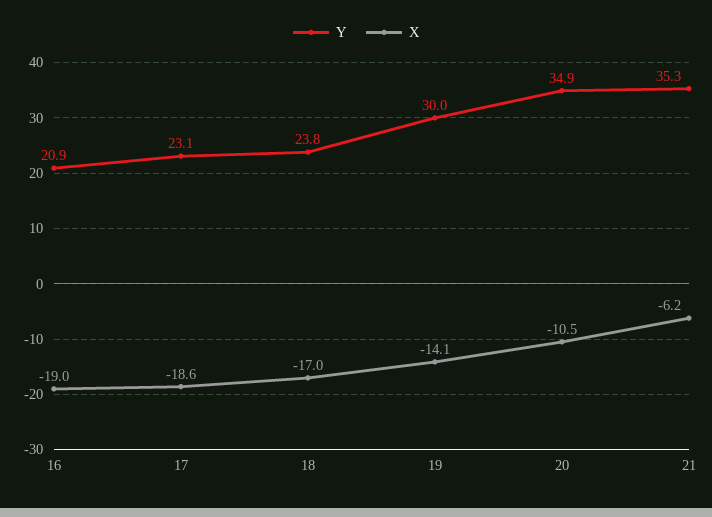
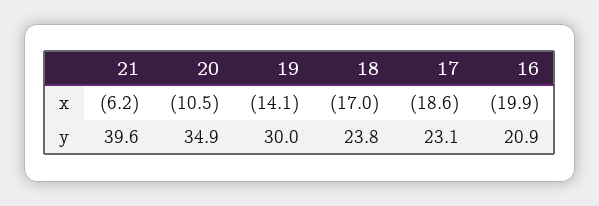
X, 16: -19 -> -19.9
Y, 21: 35.3 -> 39.6

